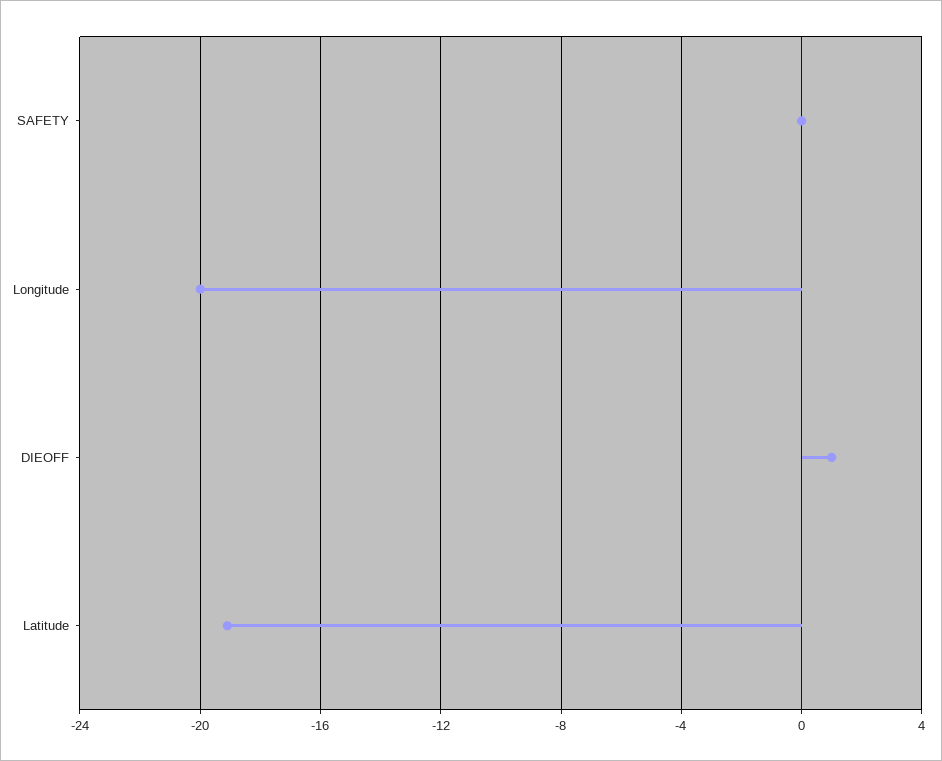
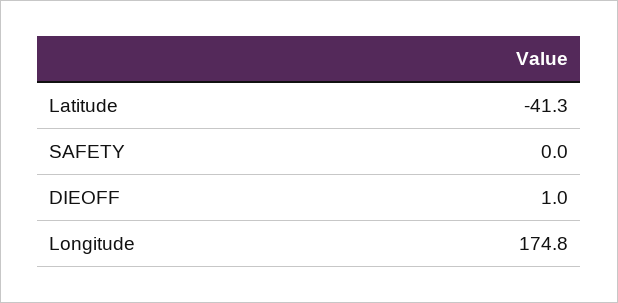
Longitude: -20 -> 174.8
Latitude: -19 -> -41.3

